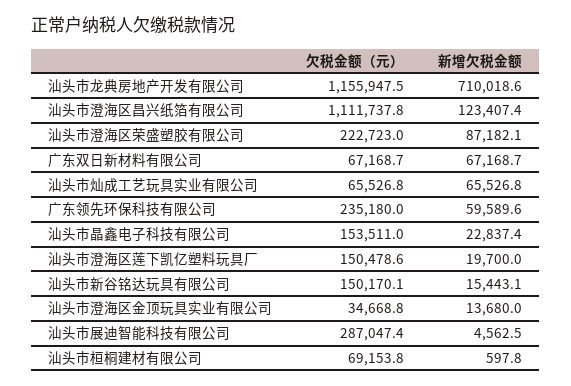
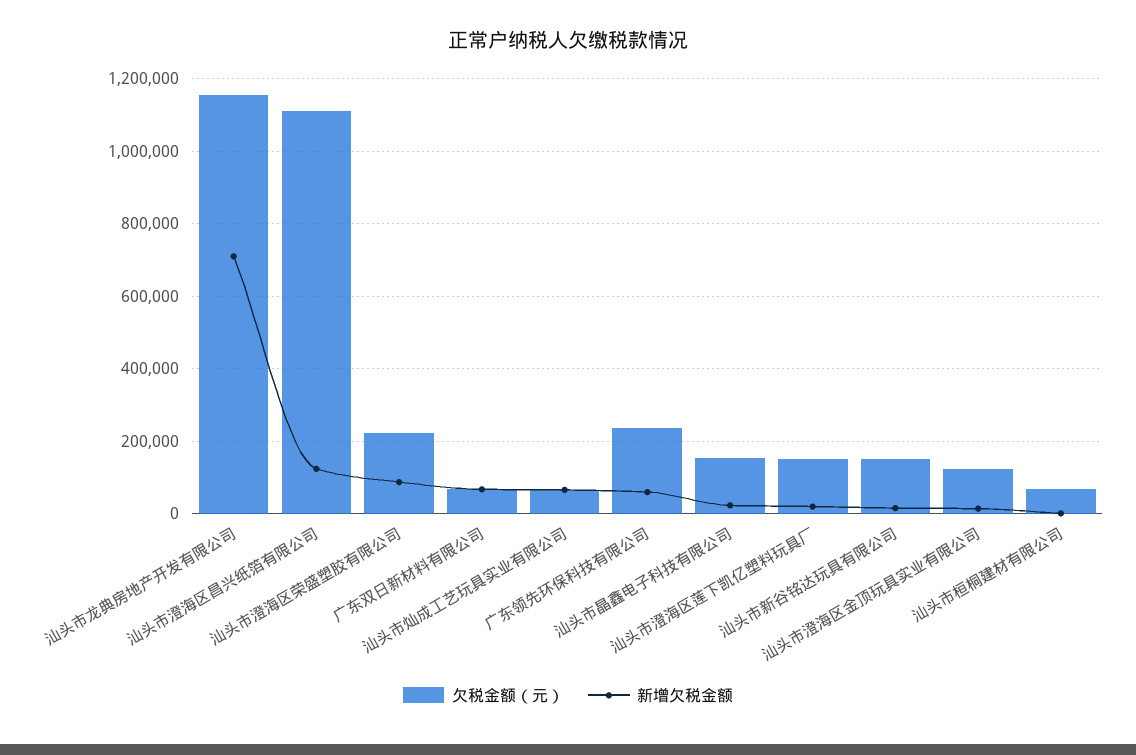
欠税金额（元）, 汕头市澄海区金顶玩具实业有限公司: 34668.8 -> 120000
欠税金额（元）, 汕头市展迪智能科技有限公司: 287047.4 -> none
新增欠税金额, 汕头市展迪智能科技有限公司: 4562.5 -> none

